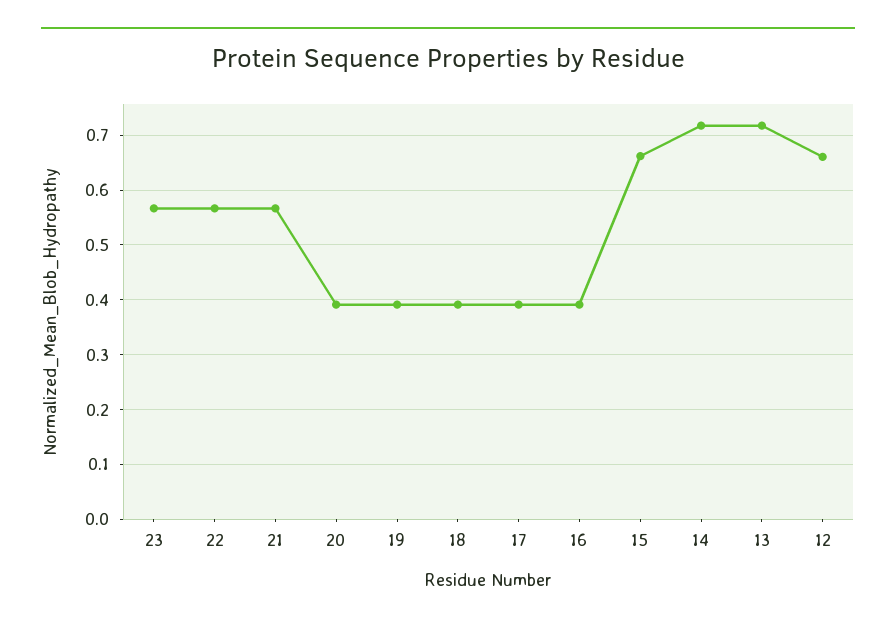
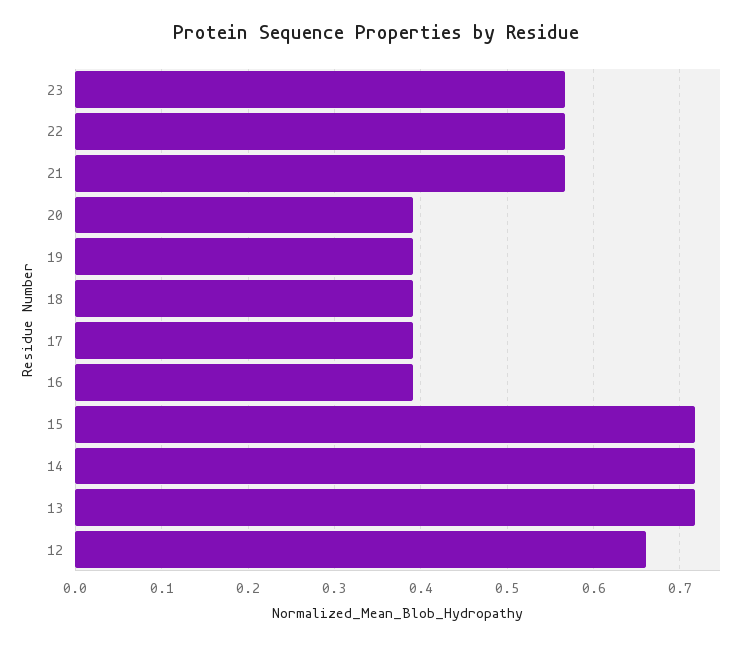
15: 0.66 -> 0.72

